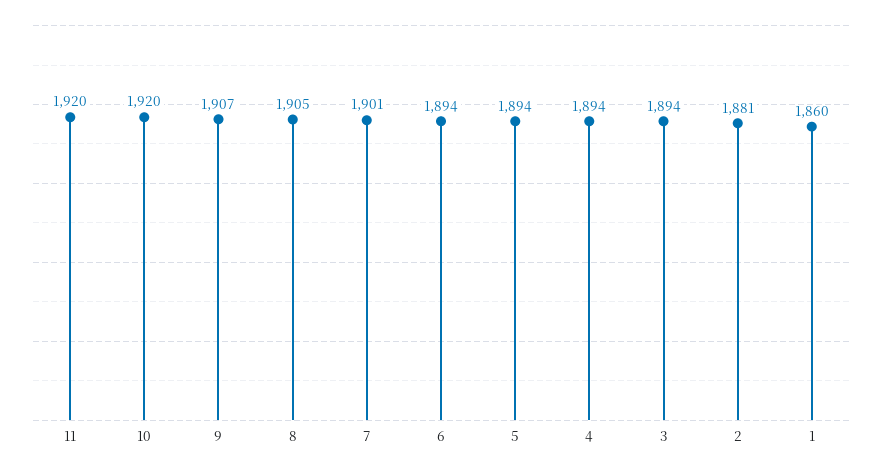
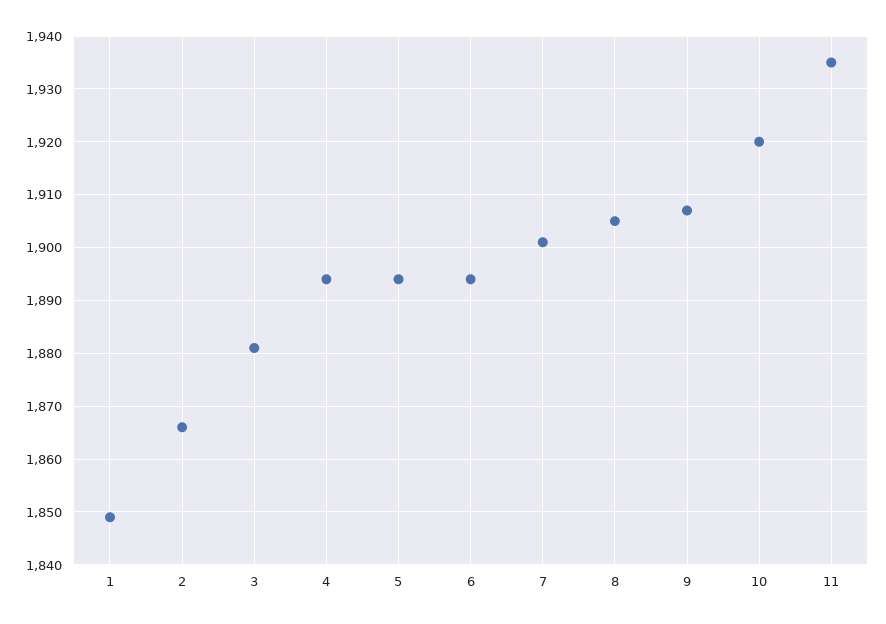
11: 1920 -> 1935
3: 1894 -> 1880
2: 1881 -> 1865
1: 1860 -> 1850

